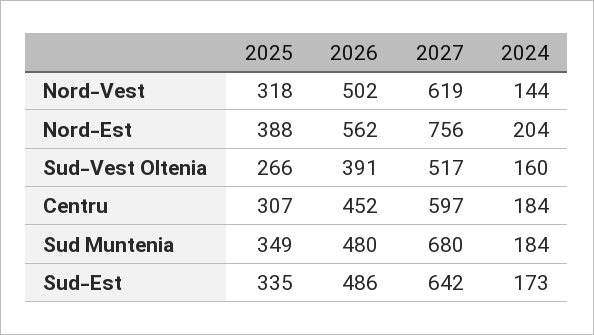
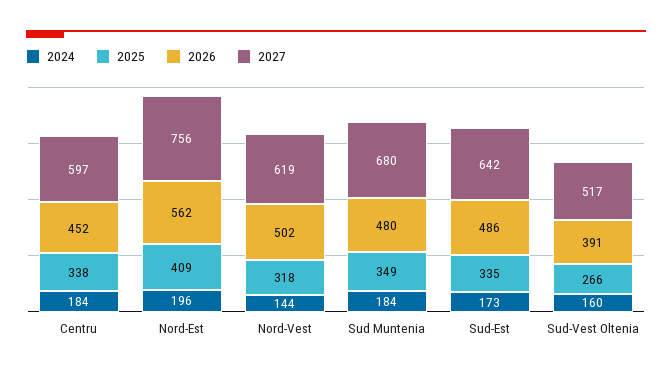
2025, Nord-Est: 388 -> 409
2024, Nord-Est: 204 -> 196
2025, Centru: 307 -> 338

